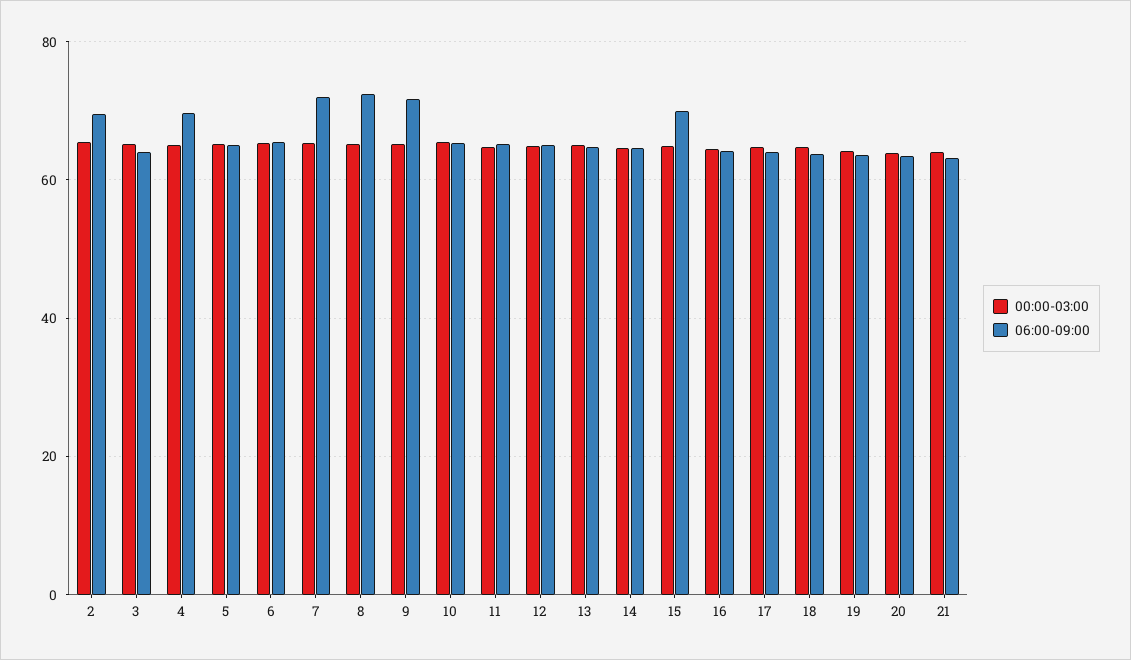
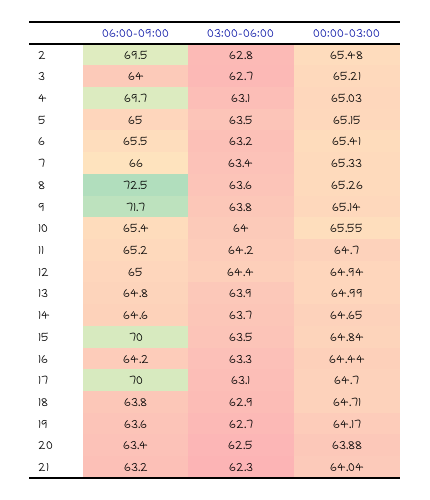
06:00-09:00, 7: 72 -> 66
06:00-09:00, 17: 64 -> 70
03:00-06:00, 2: none -> 62.8
03:00-06:00, 3: none -> 62.7
03:00-06:00, 4: none -> 63.1
03:00-06:00, 5: none -> 63.5
03:00-06:00, 6: none -> 63.2
03:00-06:00, 7: none -> 63.4
03:00-06:00, 8: none -> 63.6
03:00-06:00, 9: none -> 63.8
03:00-06:00, 10: none -> 64
03:00-06:00, 11: none -> 64.2
03:00-06:00, 12: none -> 64.4
03:00-06:00, 13: none -> 63.9
03:00-06:00, 14: none -> 63.7
03:00-06:00, 15: none -> 63.5
03:00-06:00, 16: none -> 63.3
03:00-06:00, 17: none -> 63.1
03:00-06:00, 18: none -> 62.9
03:00-06:00, 19: none -> 62.7
03:00-06:00, 20: none -> 62.5
03:00-06:00, 21: none -> 62.3

